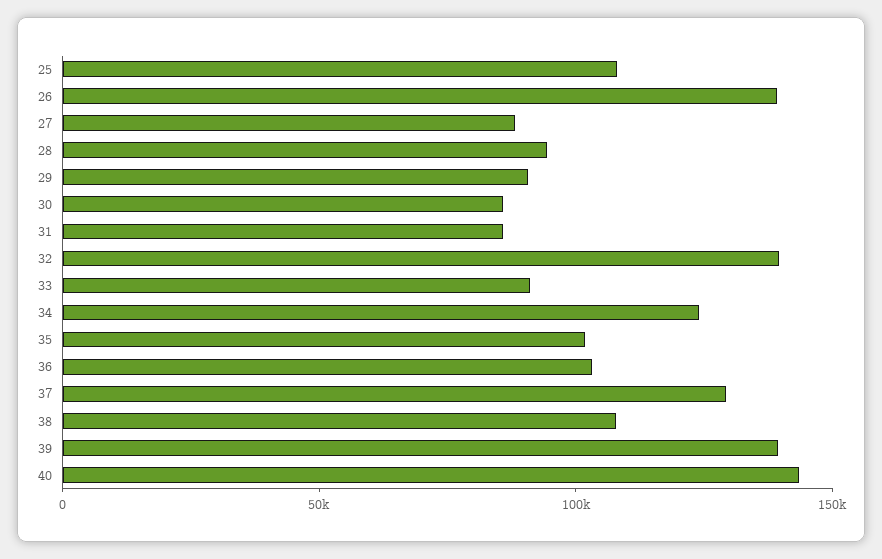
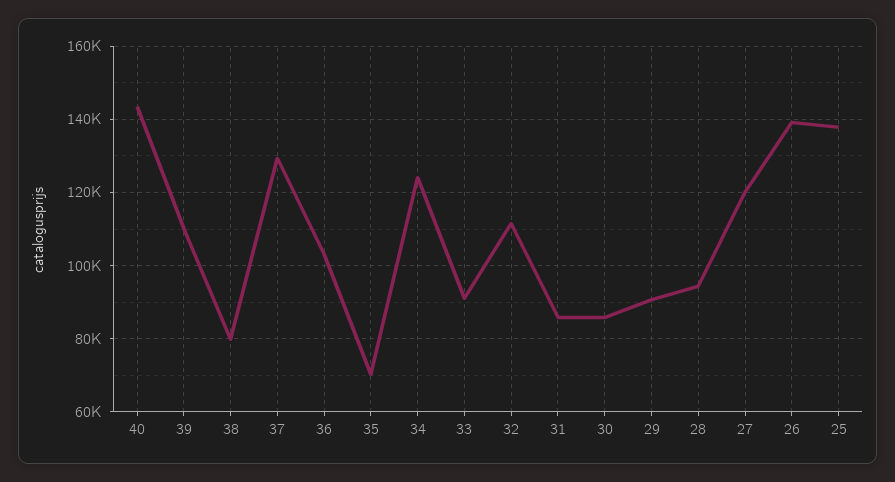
25: 110000 -> 138000
27: 90000 -> 120000
32: 140000 -> 112000
35: 100000 -> 70000
38: 110000 -> 80000
39: 140000 -> 110000

